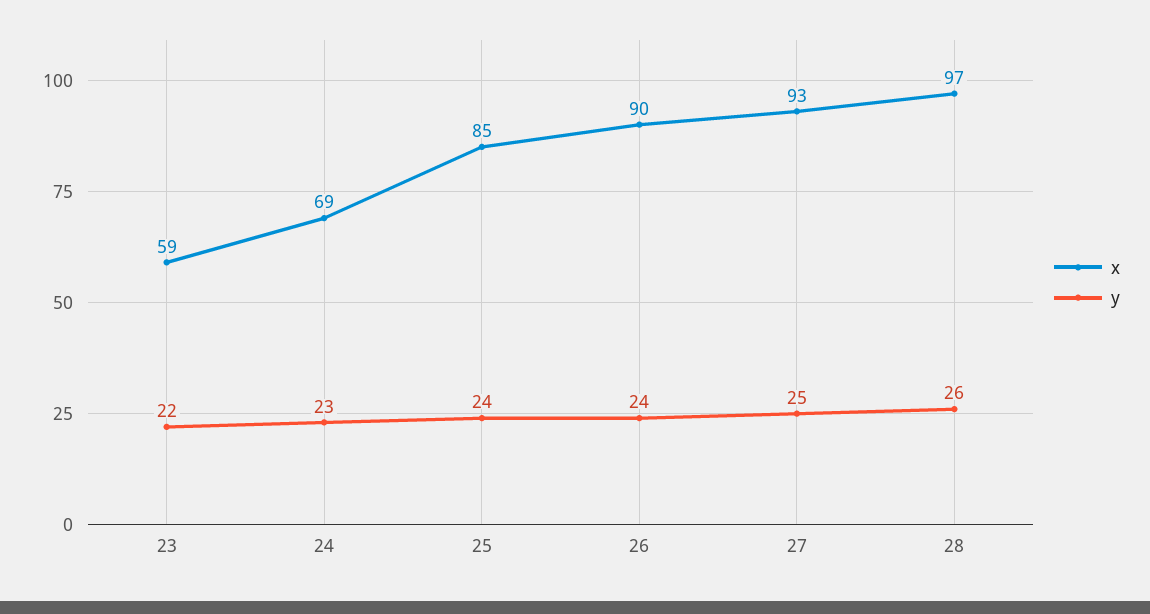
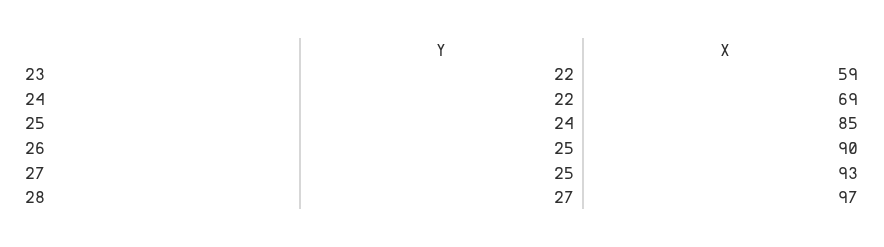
y, 24: 23 -> 22
y, 26: 24 -> 25
y, 28: 26 -> 27

